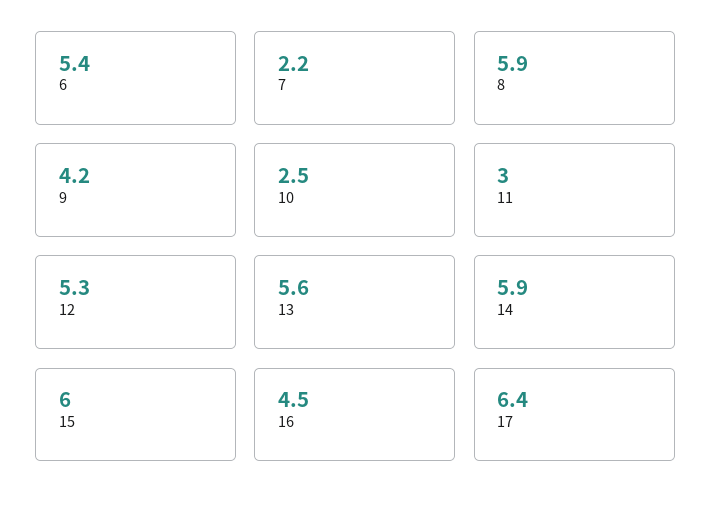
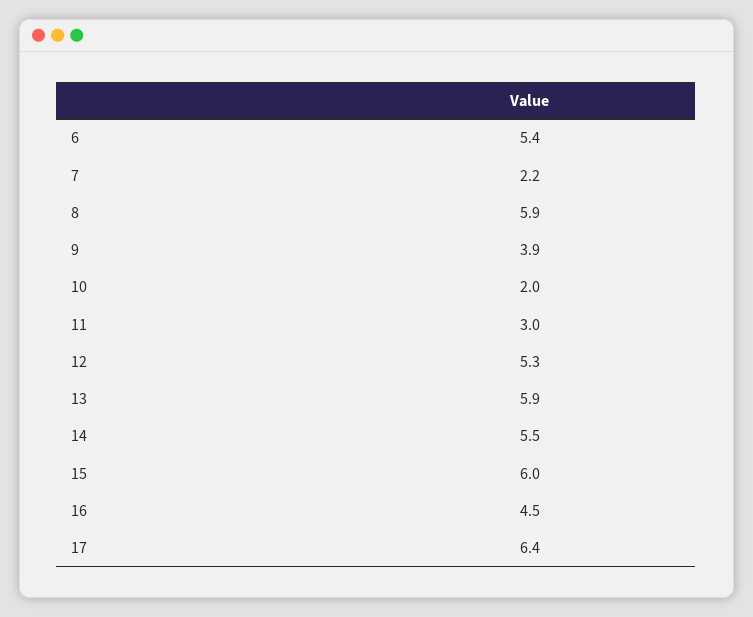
9: 4.2 -> 3.9
10: 2.5 -> 2
13: 5.6 -> 5.9
14: 5.9 -> 5.5

